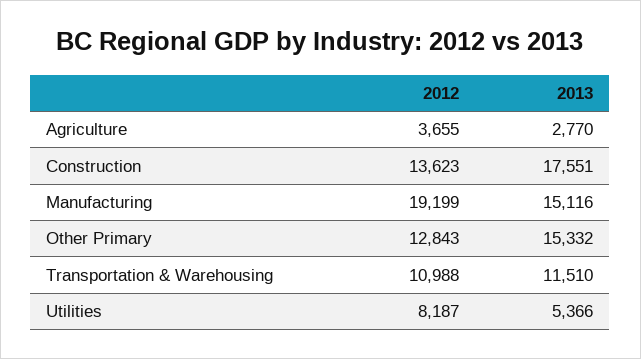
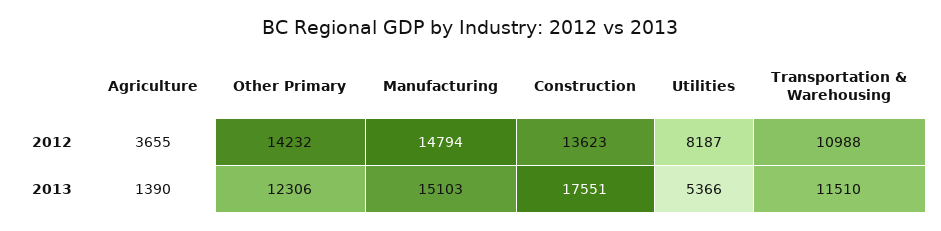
2013, Agriculture: 2770 -> 1390
2012, Manufacturing: 19199 -> 14794
2013, Manufacturing: 15116 -> 15103
2012, Other Primary: 12843 -> 14232
2013, Other Primary: 15332 -> 12306

